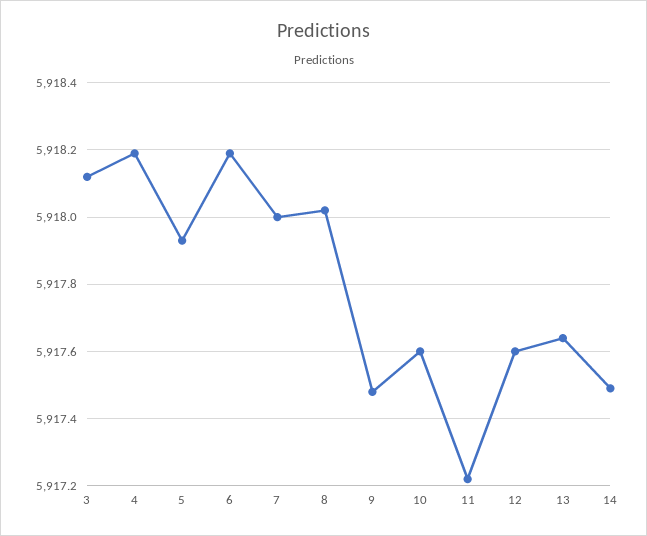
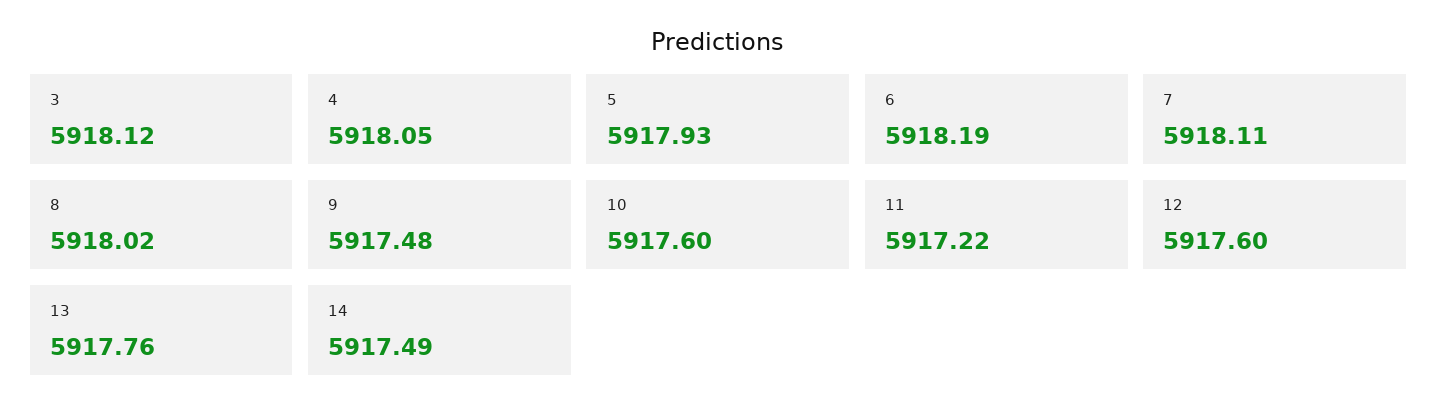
4: 5918.2 -> 5918.05
7: 5918 -> 5918.11
13: 5917.65 -> 5917.76

